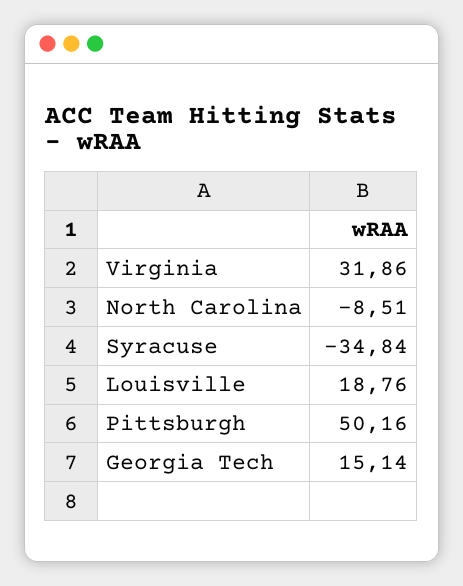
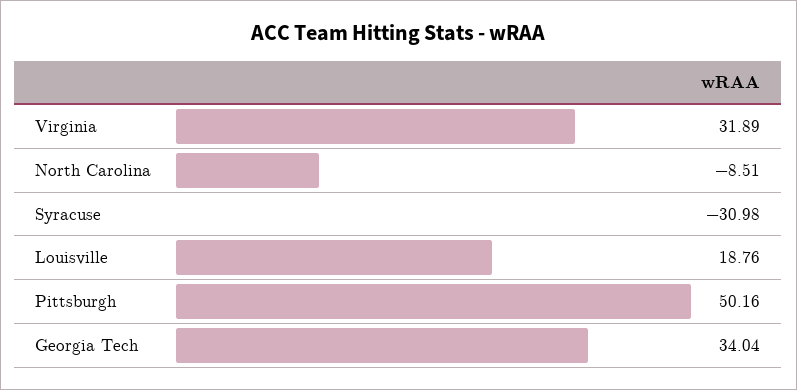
Virginia: 31.86 -> 31.89
Syracuse: -34.84 -> -30.98
Georgia Tech: 15.14 -> 34.04

